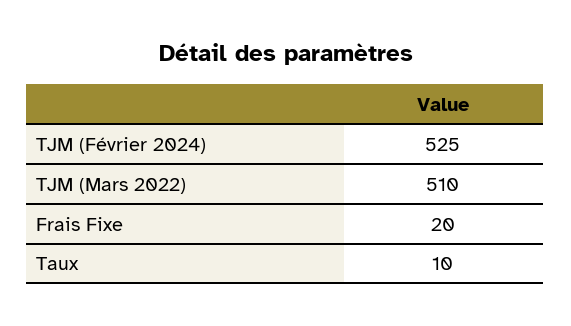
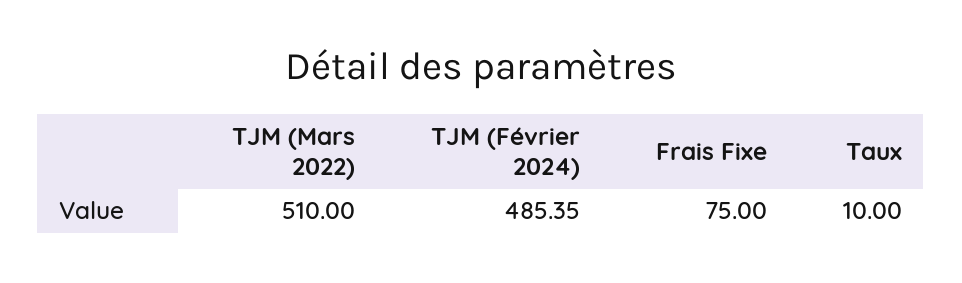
TJM (Février 2024): 525 -> 485.35
Frais Fixe: 20 -> 75

